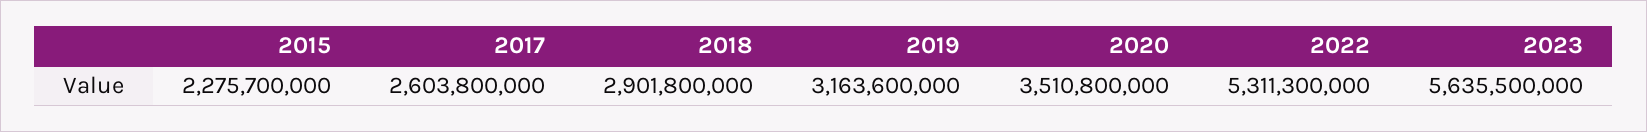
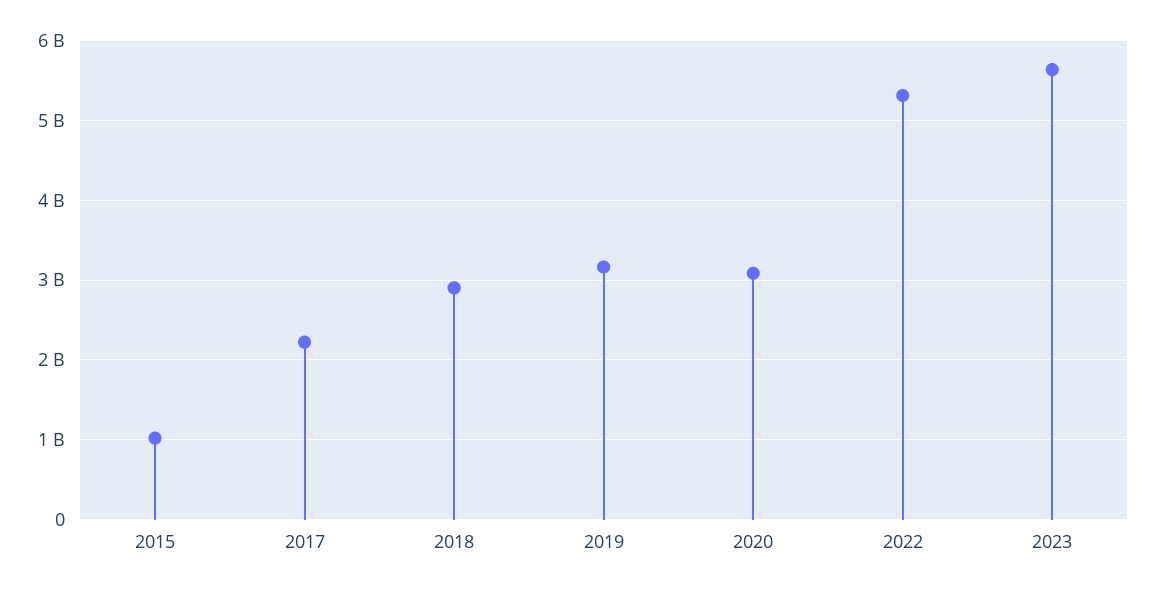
2015: 2275700000 -> 1000000000
2017: 2603800000 -> 2200000000
2020: 3510800000 -> 3100000000

